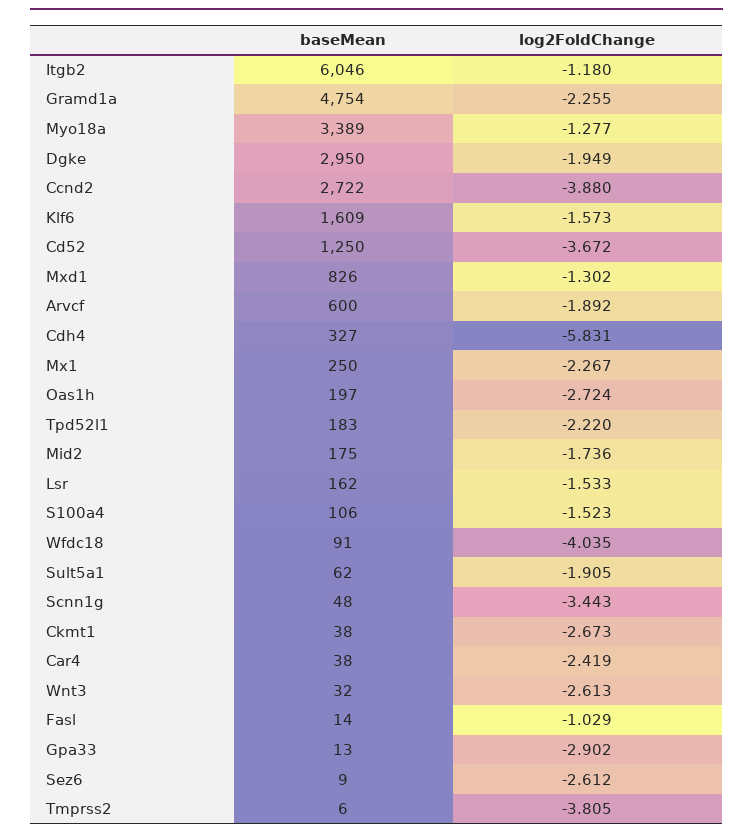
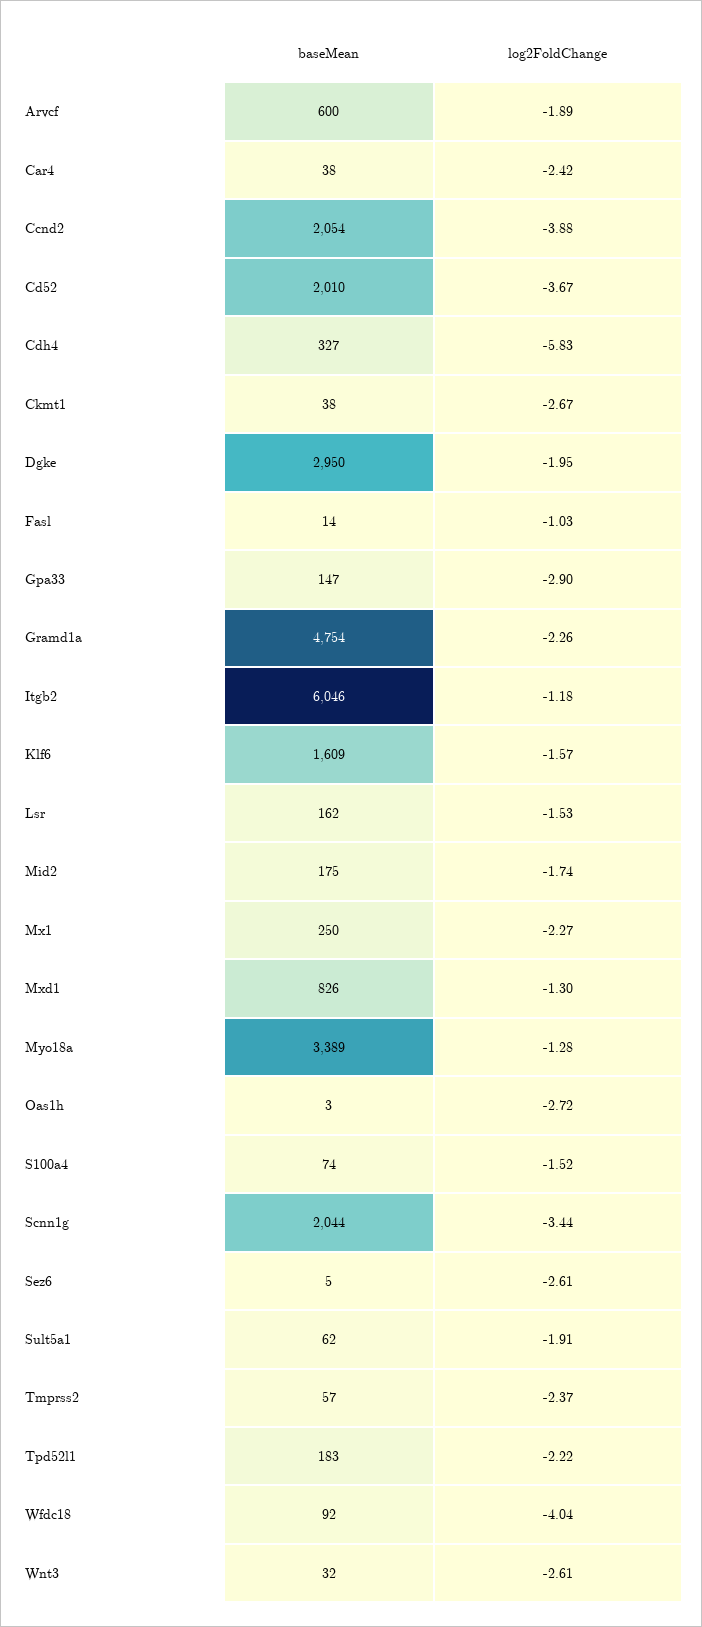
baseMean, Ccnd2: 2722 -> 2054
baseMean, Cd52: 1250 -> 2010
baseMean, Oas1h: 197 -> 3
baseMean, S100a4: 106 -> 74
baseMean, Wfdc18: 91 -> 92
baseMean, Scnn1g: 48 -> 2044
baseMean, Gpa33: 13 -> 147
baseMean, Sez6: 9 -> 5
baseMean, Tmprss2: 6 -> 57
log2FoldChange, Tmprss2: -3.805 -> -2.37

